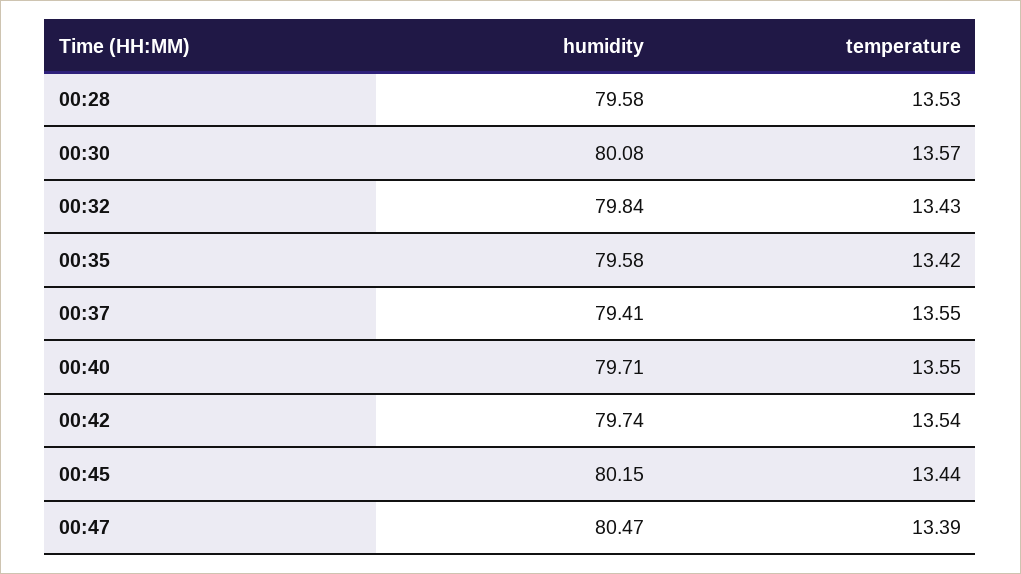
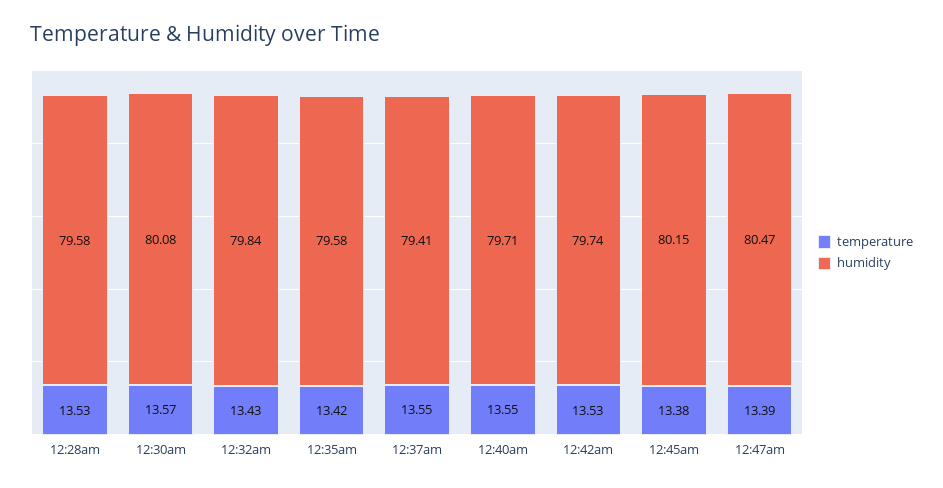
temperature, 00:42: 13.54 -> 13.53
temperature, 00:45: 13.44 -> 13.38

